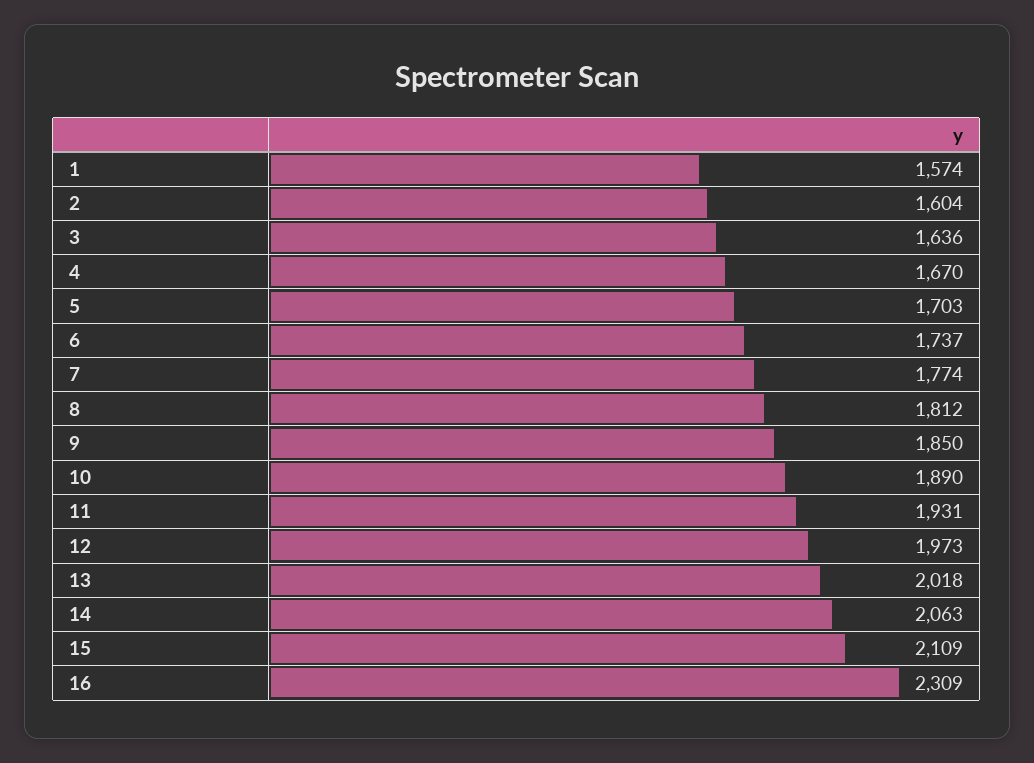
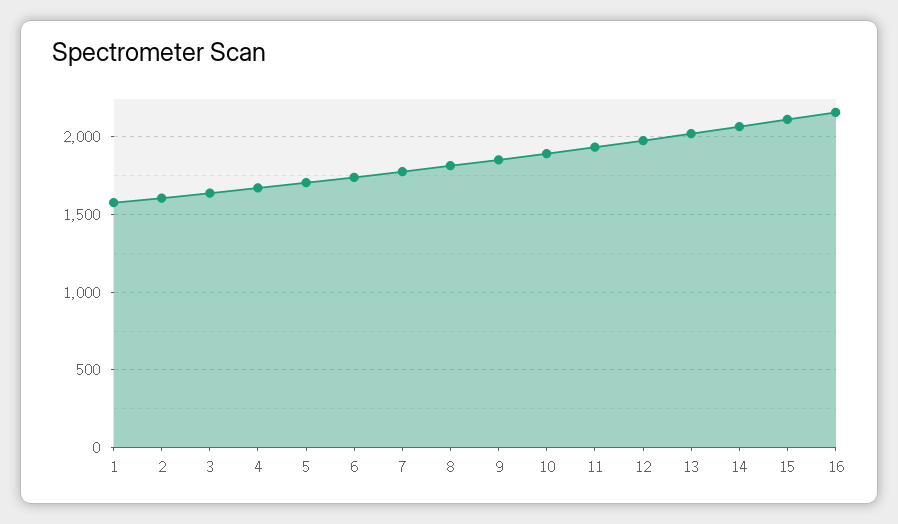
16: 2309 -> 2150

